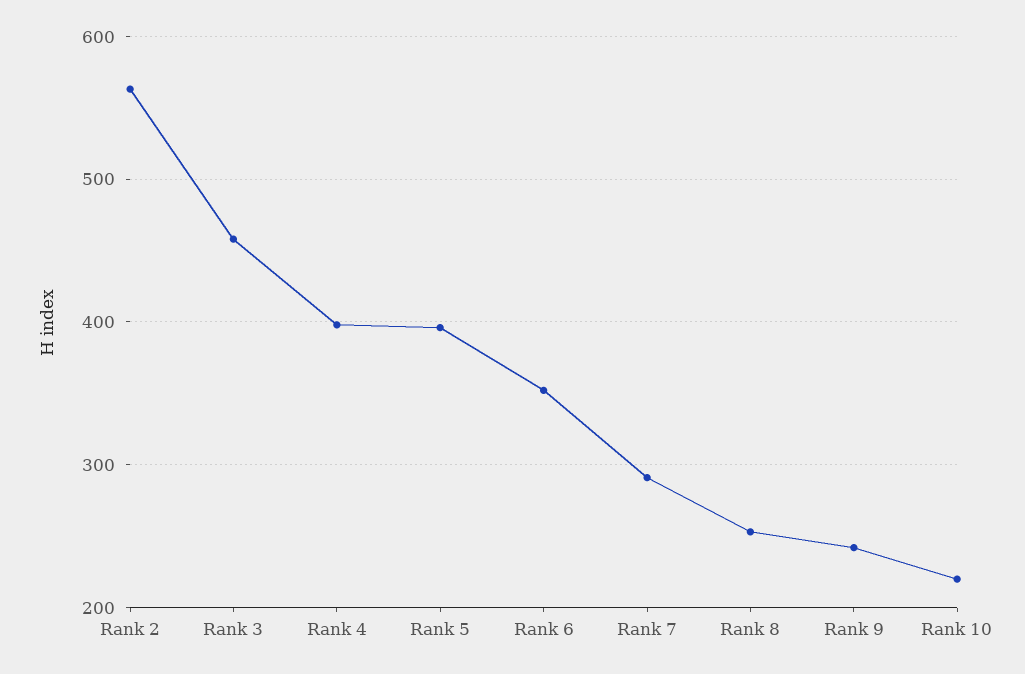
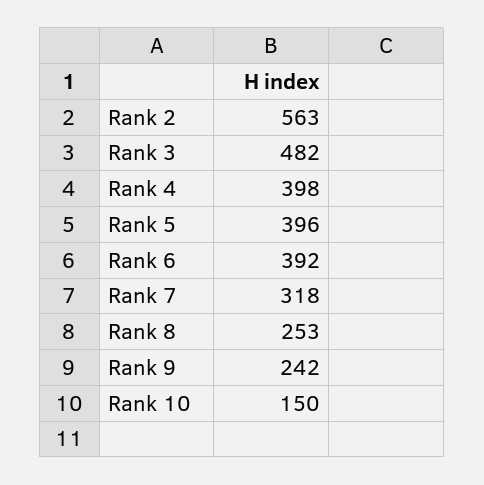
Rank 3: 460 -> 482
Rank 6: 350 -> 392
Rank 7: 290 -> 318
Rank 10: 220 -> 150

